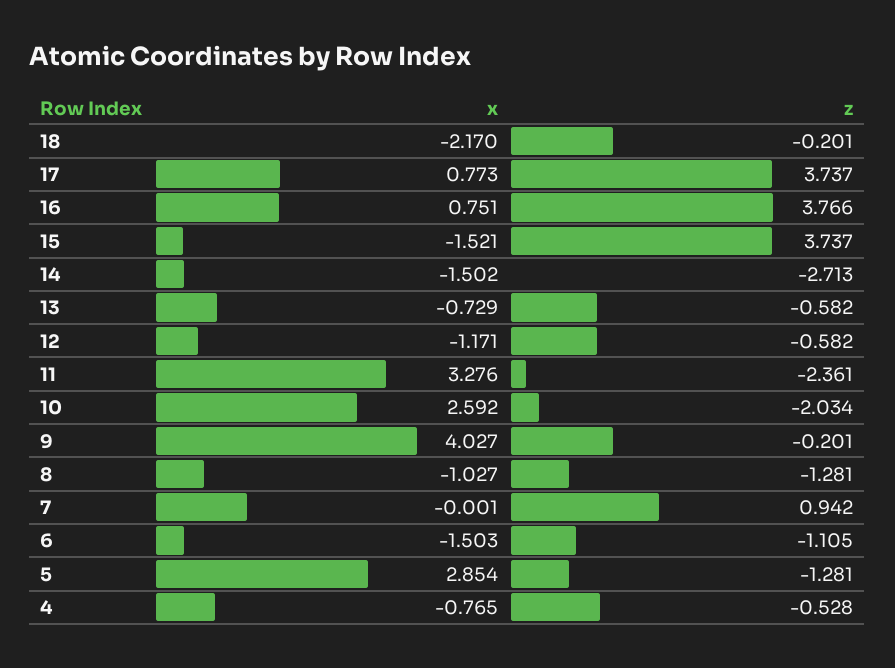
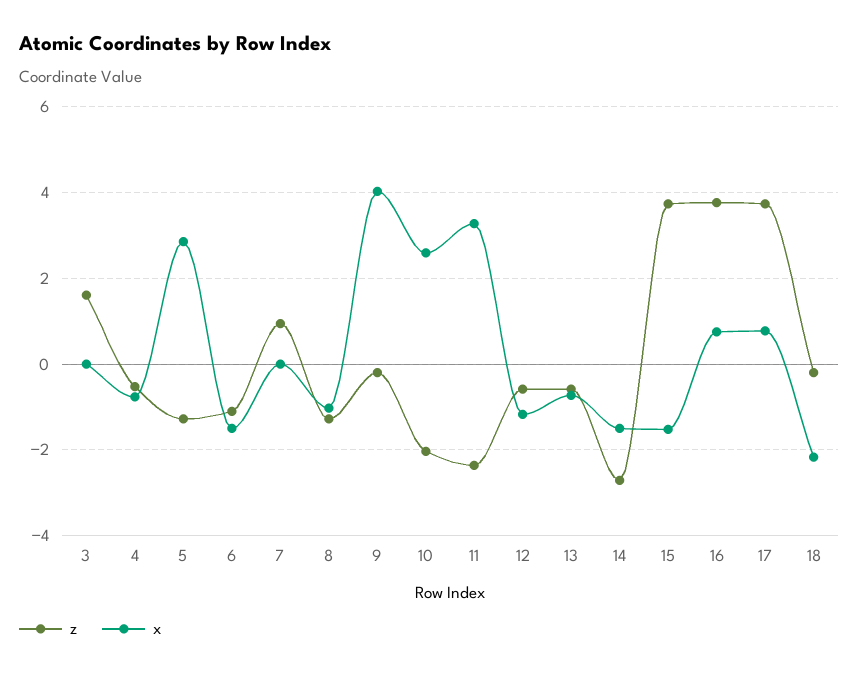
z, 3: none -> 1.6
x, 3: none -> 0

